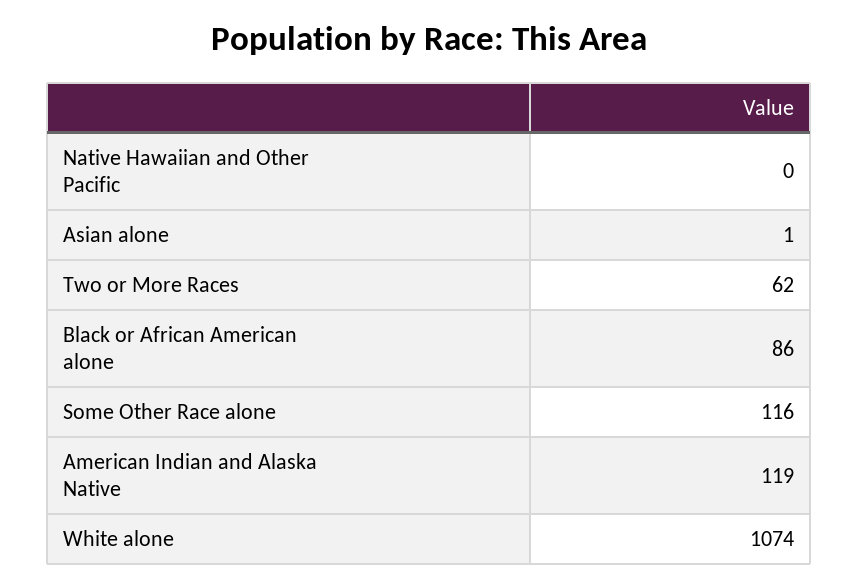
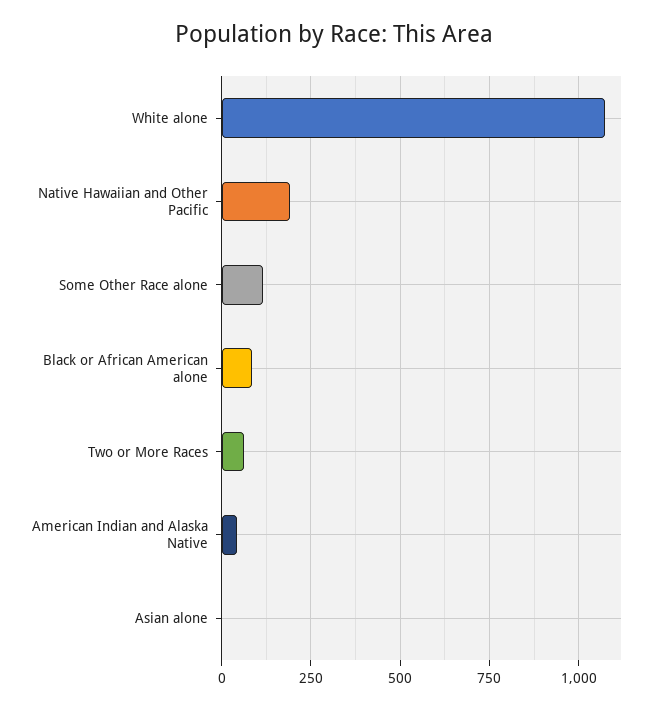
Native Hawaiian and Other Pacific: 0 -> 200
American Indian and Alaska Native: 119 -> 50

